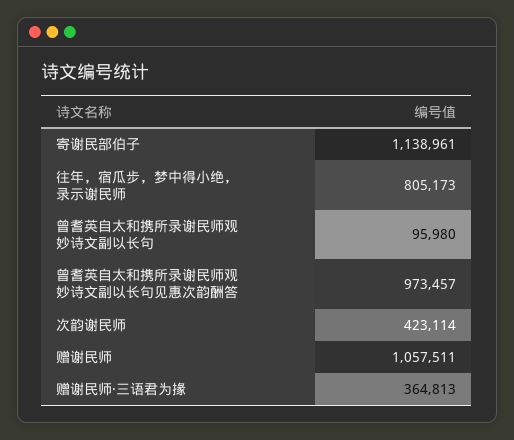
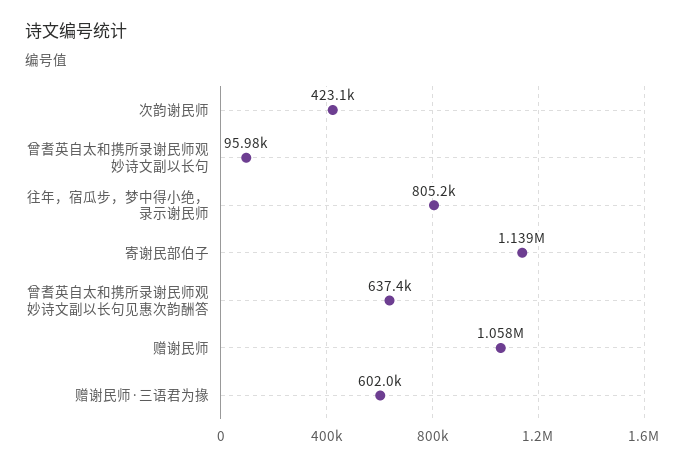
曾耆英自太和携所录谢民师观妙诗文副以长句见惠次韵酬答: 973457 -> 637400
赠谢民师·三语君为掾: 364813 -> 602000

